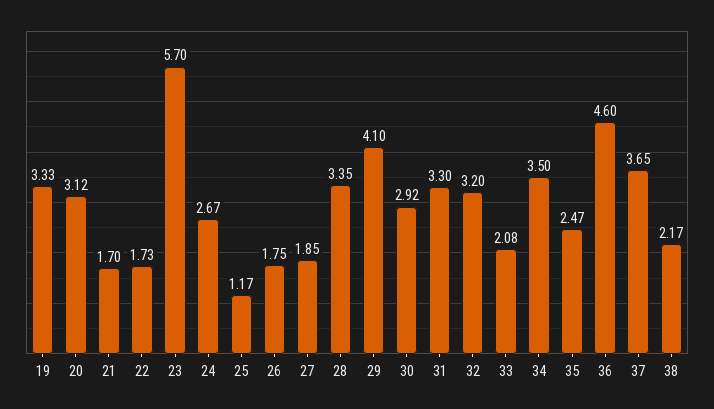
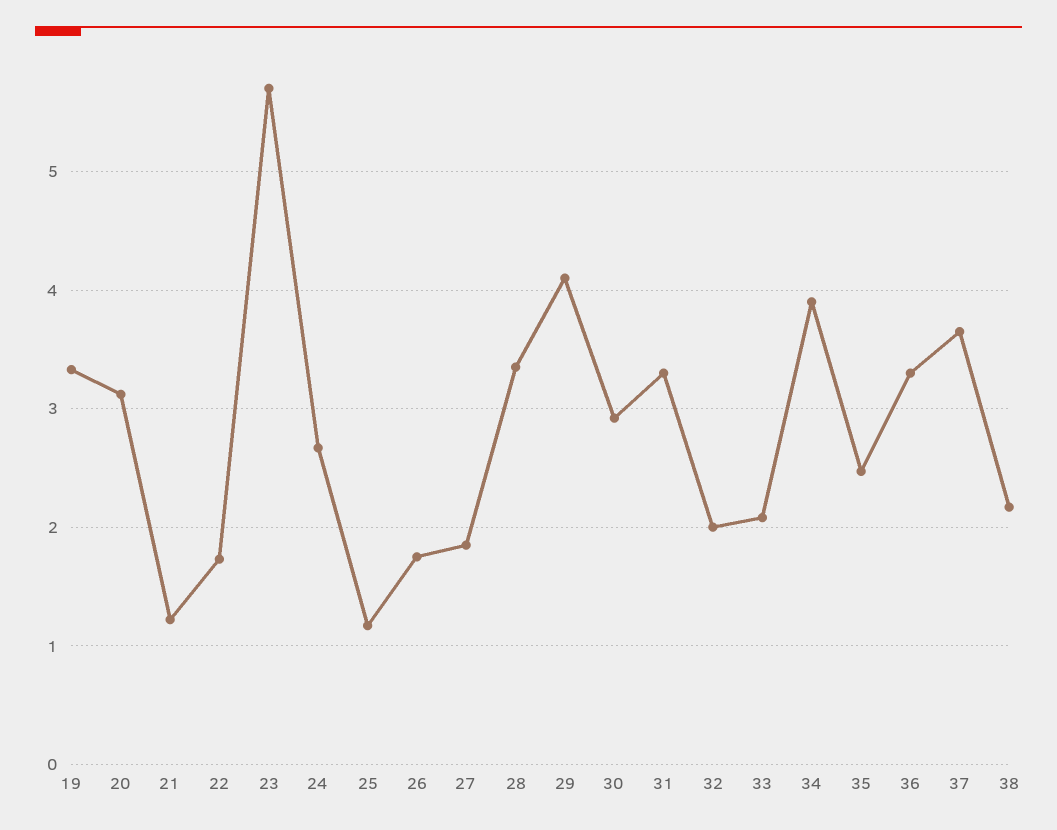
21: 1.7 -> 1.2
32: 3.2 -> 2
34: 3.5 -> 3.9
36: 4.6 -> 3.3

